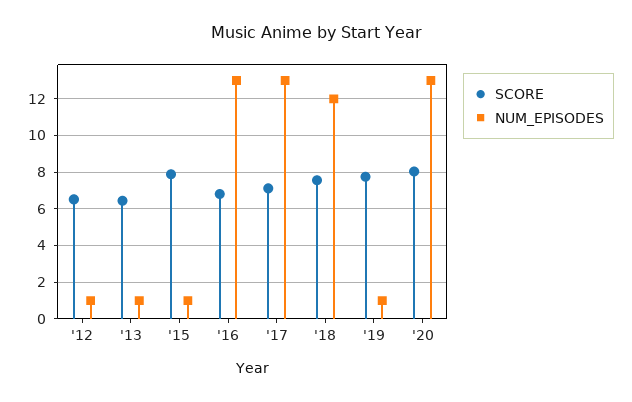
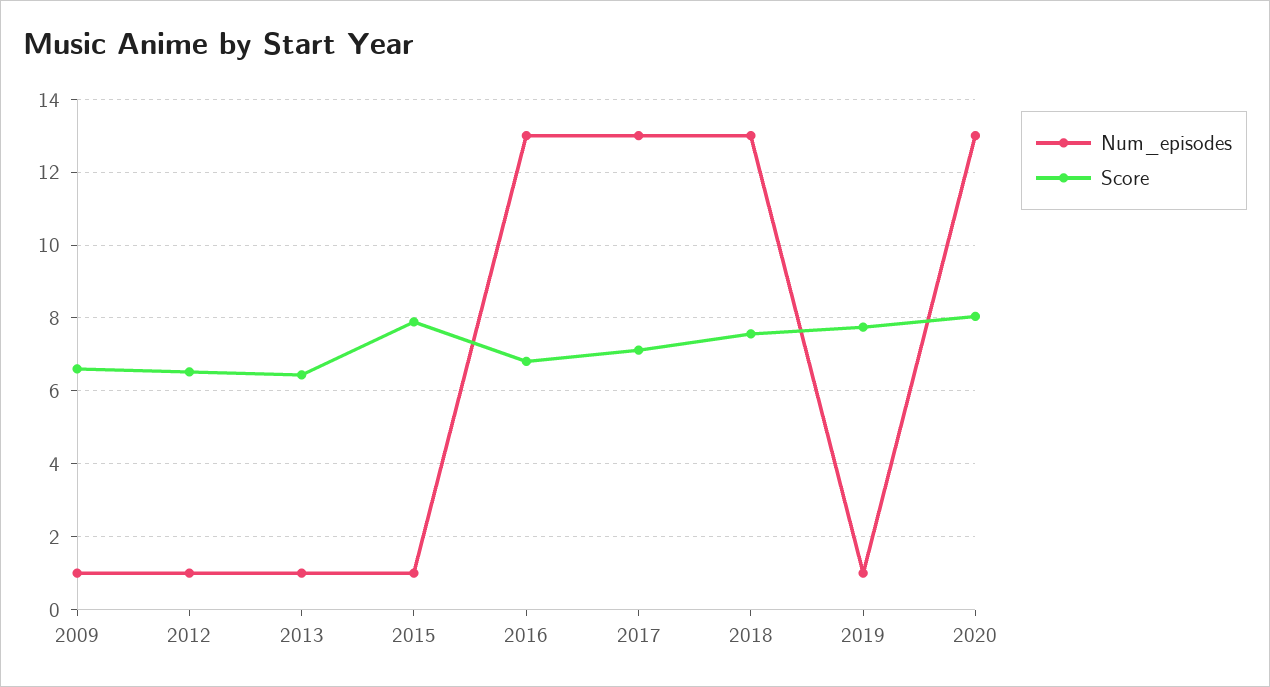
NUM_EPISODES, '18: 12 -> 13
NUM_EPISODES, 2009: none -> 1
SCORE, 2009: none -> 6.6

